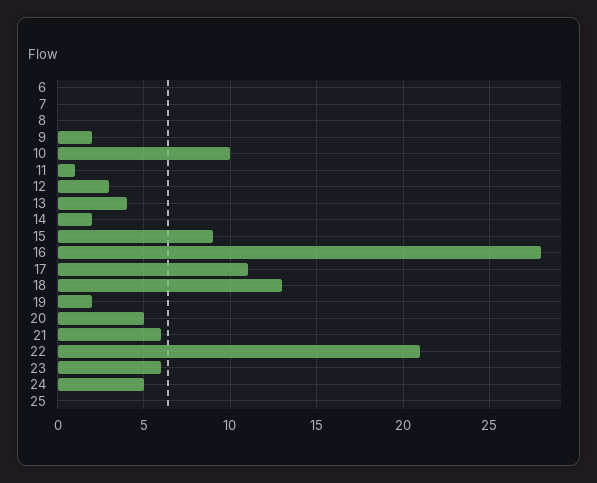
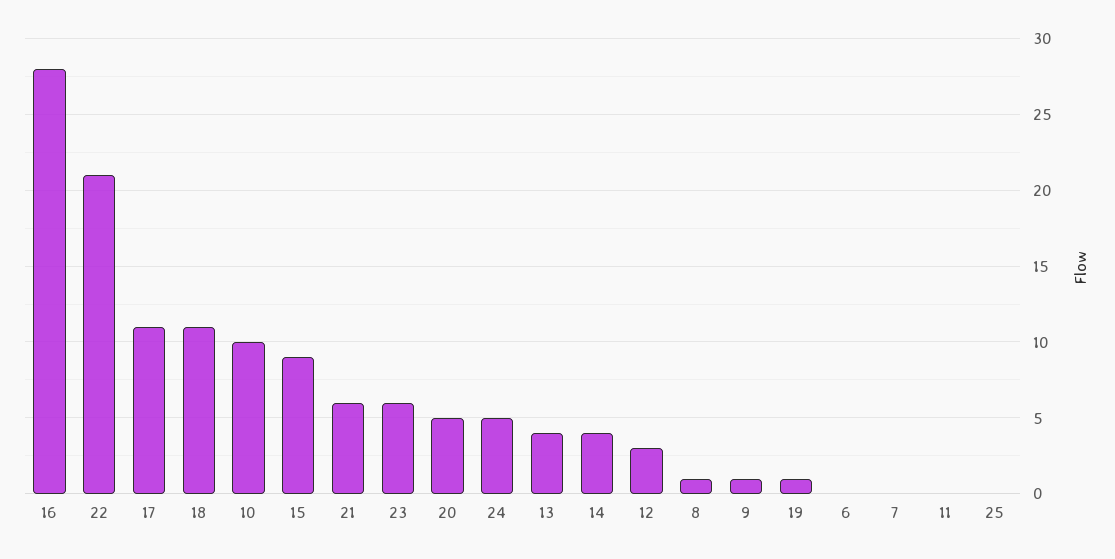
8: 0 -> 1
9: 2 -> 1
11: 1 -> 0
14: 2 -> 4
18: 13 -> 11
19: 2 -> 1

